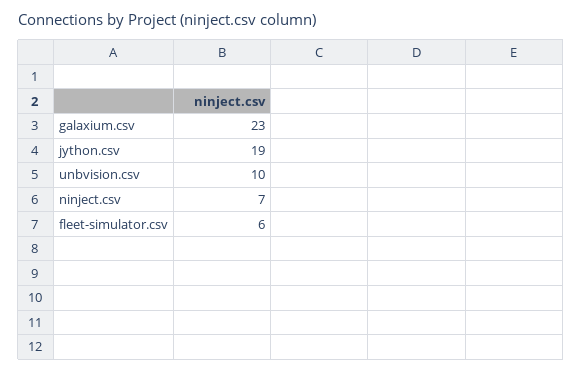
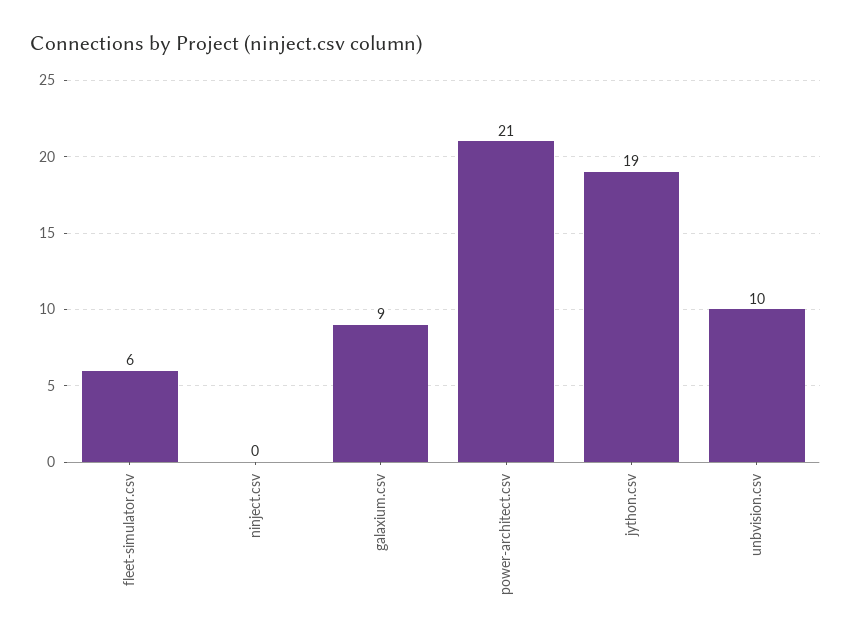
galaxium.csv: 23 -> 9
ninject.csv: 7 -> 0
power-architect.csv: none -> 21

